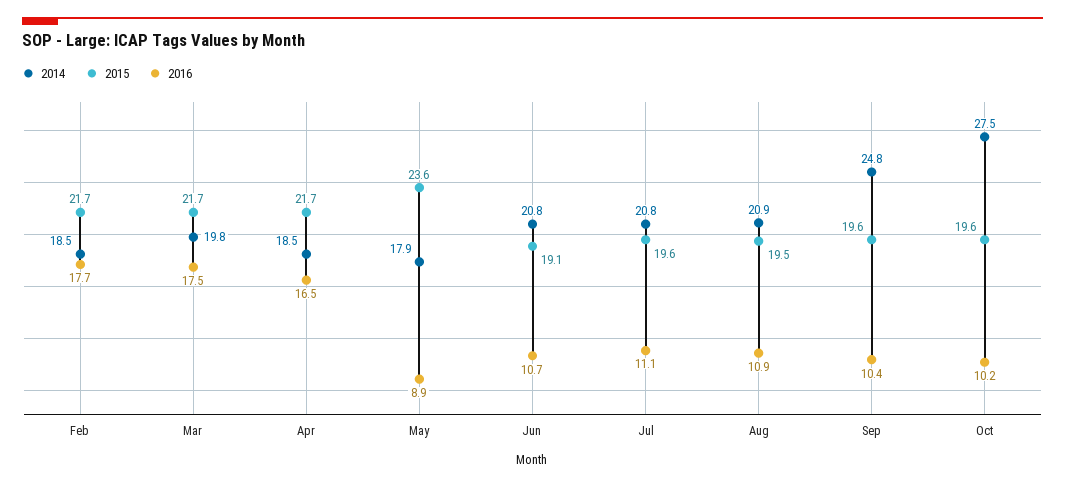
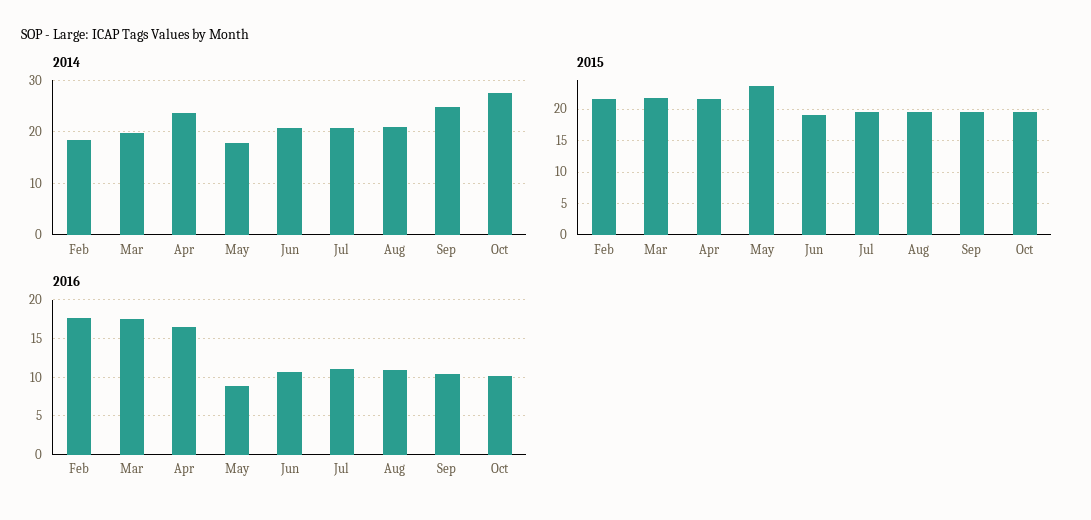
2014, Apr: 18.5 -> 24

